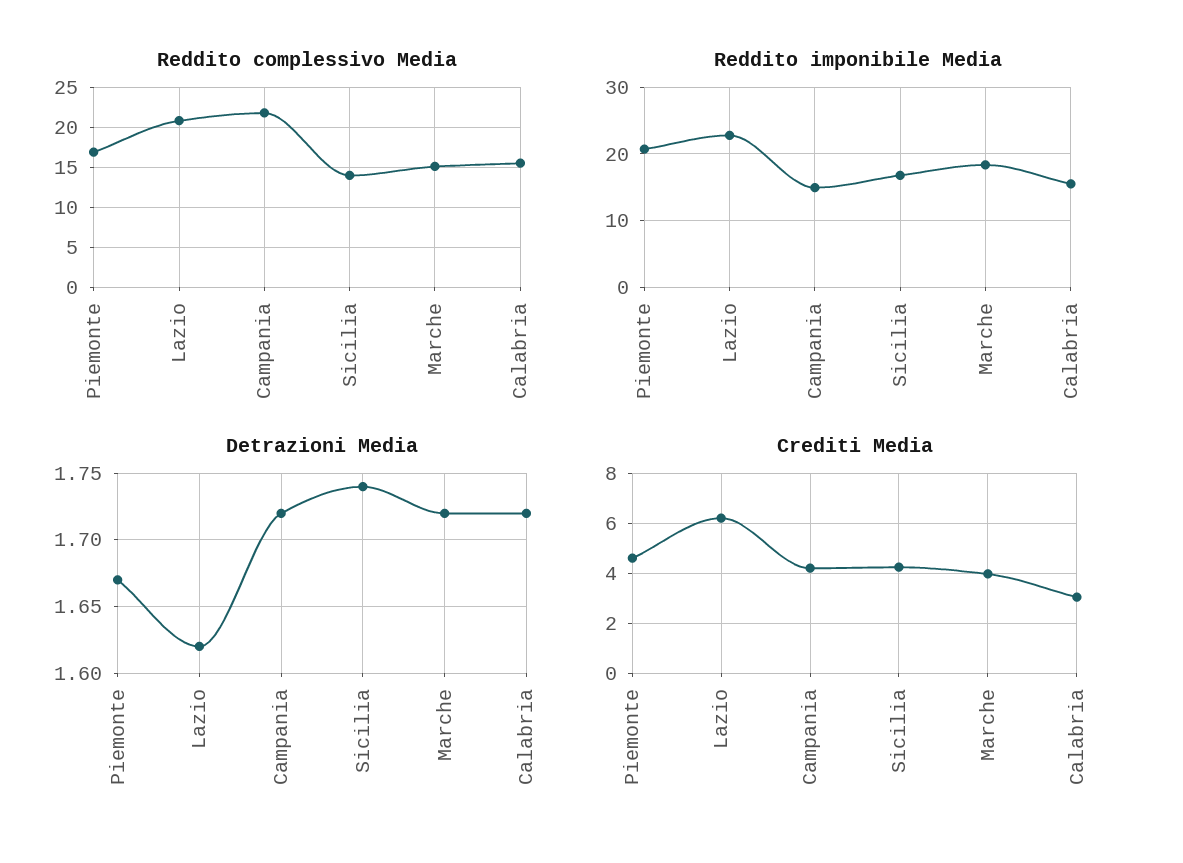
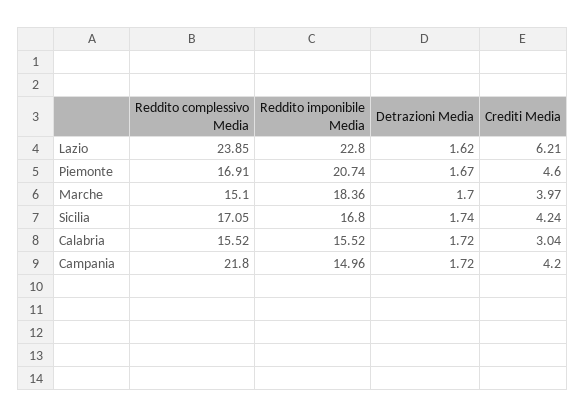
Reddito complessivo Media, Lazio: 21 -> 23.85
Reddito complessivo Media, Sicilia: 14 -> 17.05
Detrazioni Media, Marche: 1.72 -> 1.7

